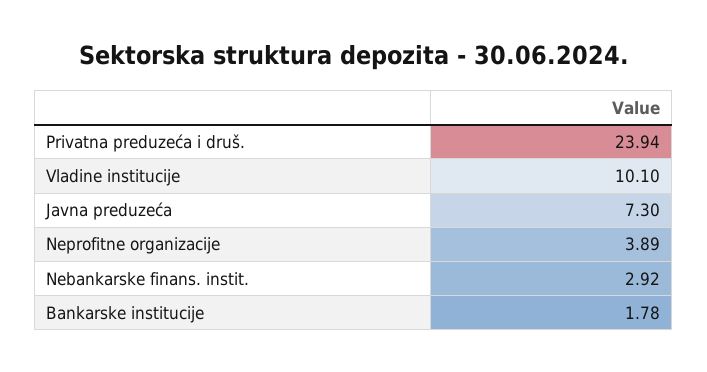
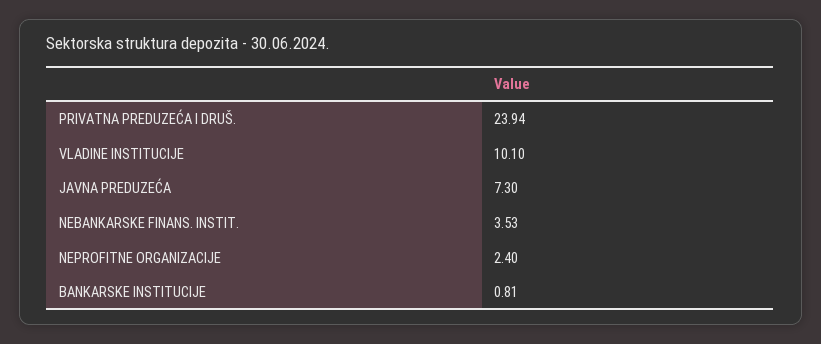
Neprofitne organizacije: 3.89 -> 2.4
Nebankarske finans. instit.: 2.92 -> 3.53
Bankarske institucije: 1.78 -> 0.81

